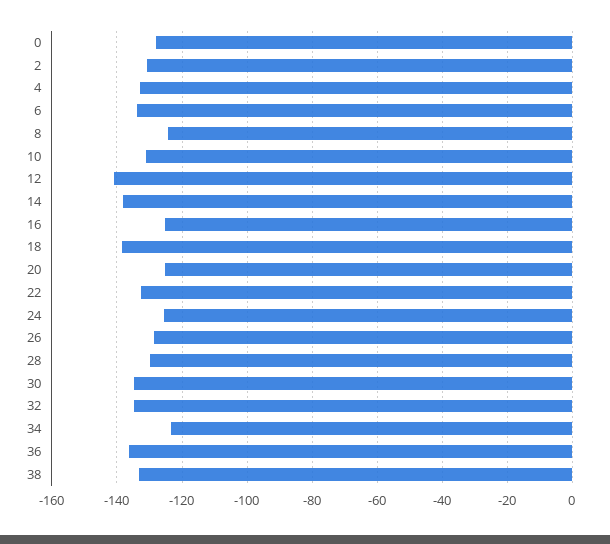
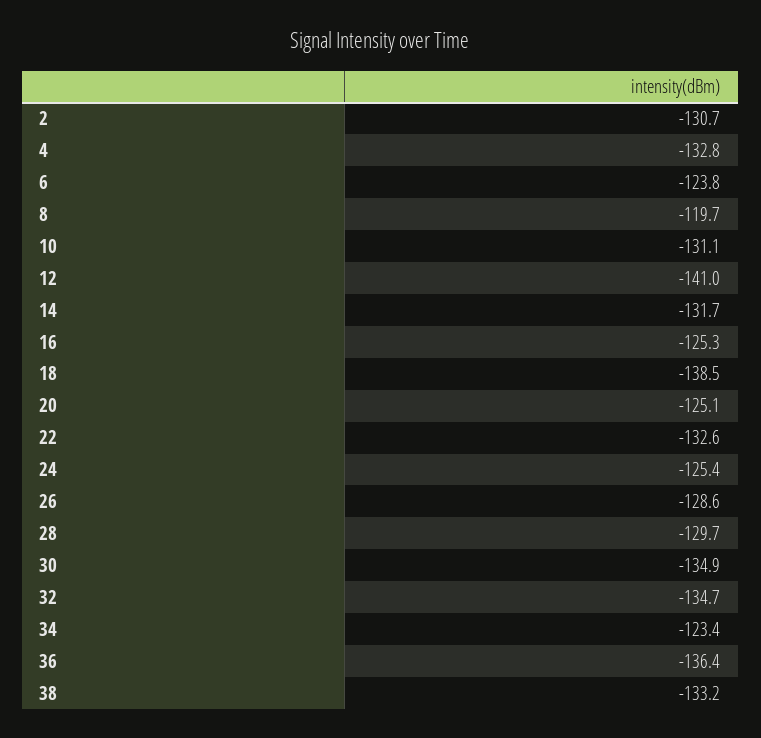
0: -128 -> none
6: -134 -> -123.8
8: -124 -> -119.7
14: -138 -> -131.7

